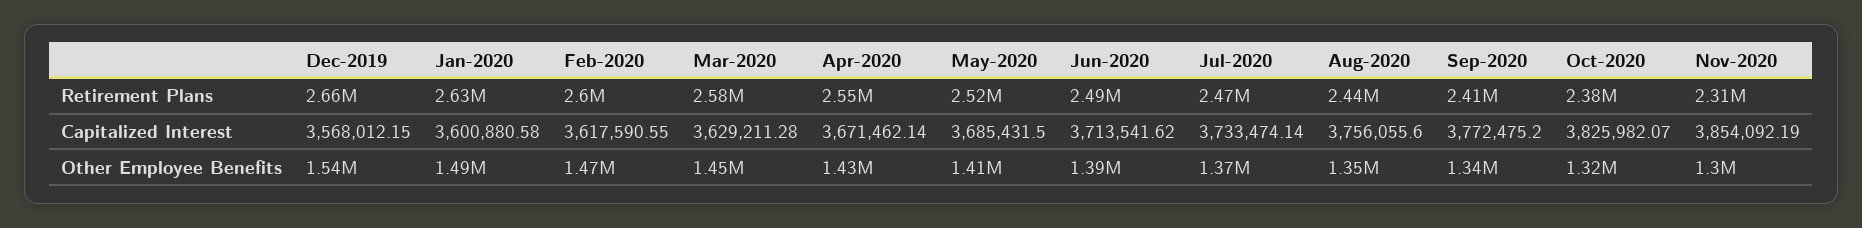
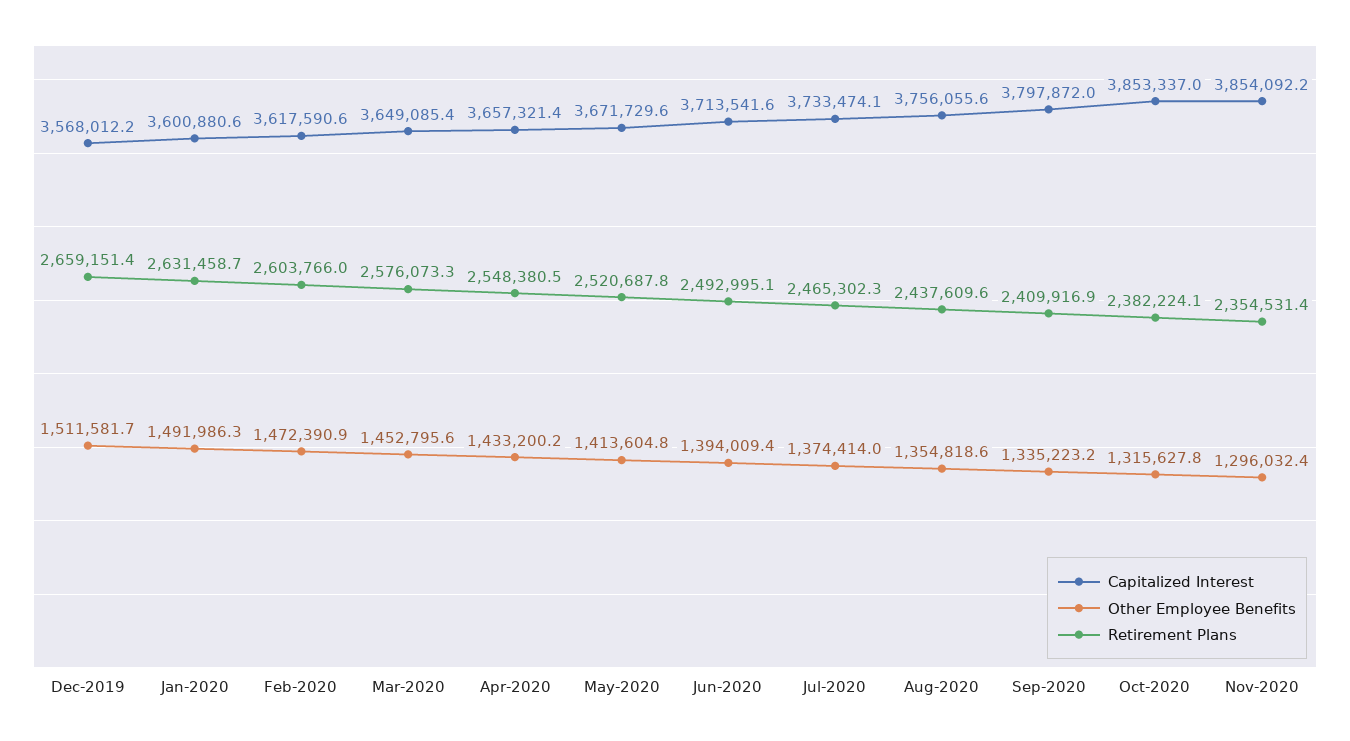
Retirement Plans, Nov-2020: 2310000 -> 2354531.4
Capitalized Interest, Mar-2020: 3629211.28 -> 3649085.4
Capitalized Interest, Apr-2020: 3671462.14 -> 3657321.4
Capitalized Interest, May-2020: 3685431.5 -> 3671729.6
Capitalized Interest, Sep-2020: 3772475.2 -> 3797872
Capitalized Interest, Oct-2020: 3825982.07 -> 3853337
Other Employee Benefits, Dec-2019: 1540000 -> 1511581.7

